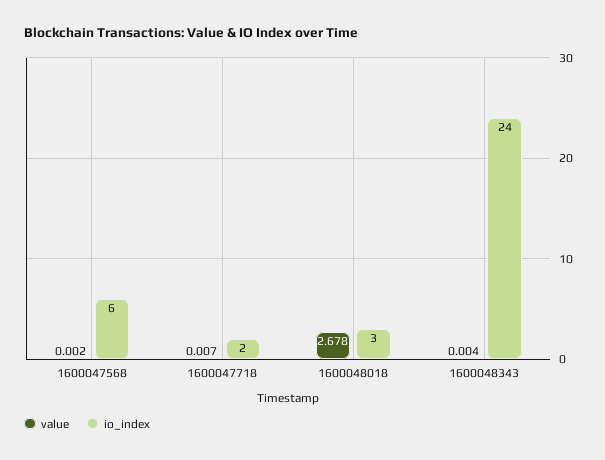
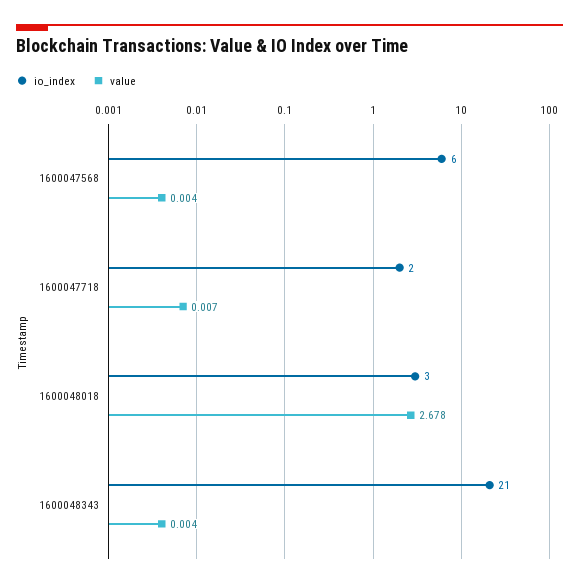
value, 1600047568: 0.002 -> 0.004
io_index, 1600048343: 24 -> 21

